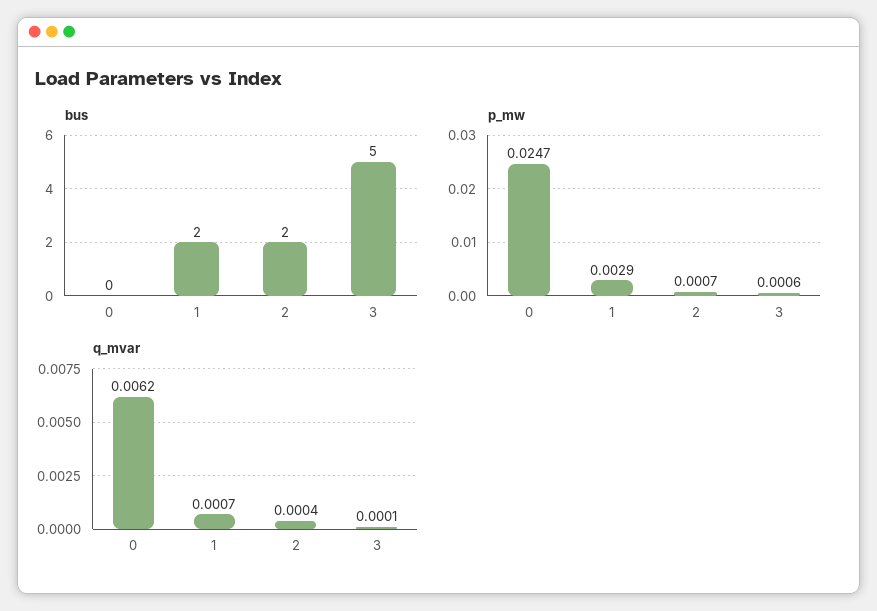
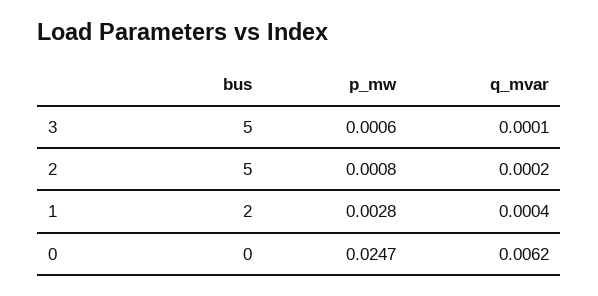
bus, 2: 2 -> 5
p_mw, 1: 0.0029 -> 0.0028
p_mw, 2: 0.0007 -> 0.0008
q_mvar, 1: 0.0007 -> 0.0004
q_mvar, 2: 0.0004 -> 0.0002

